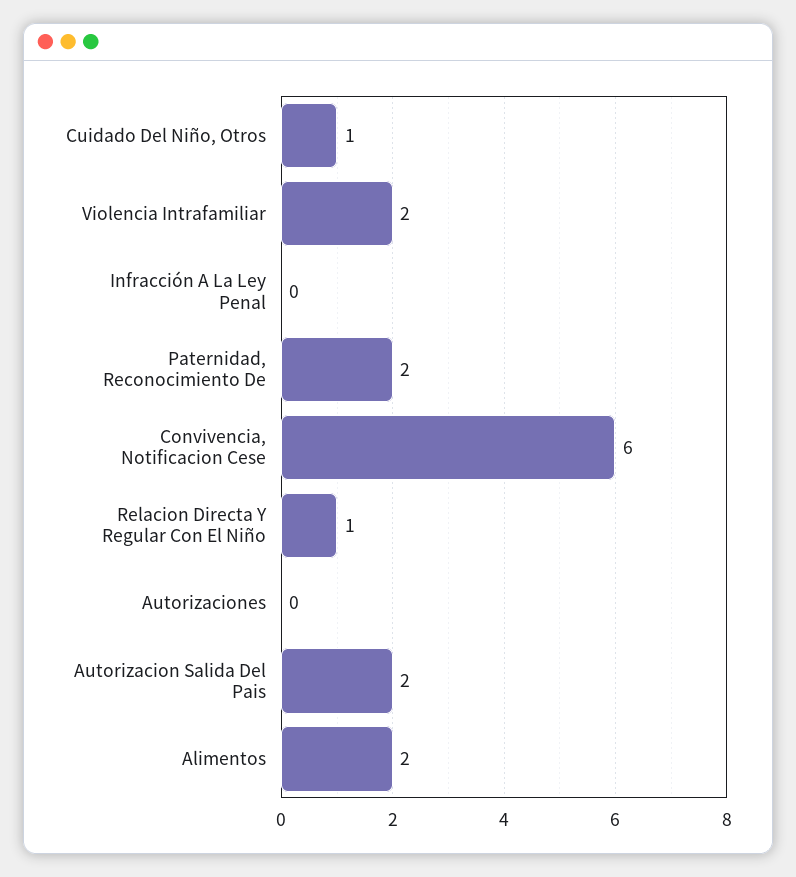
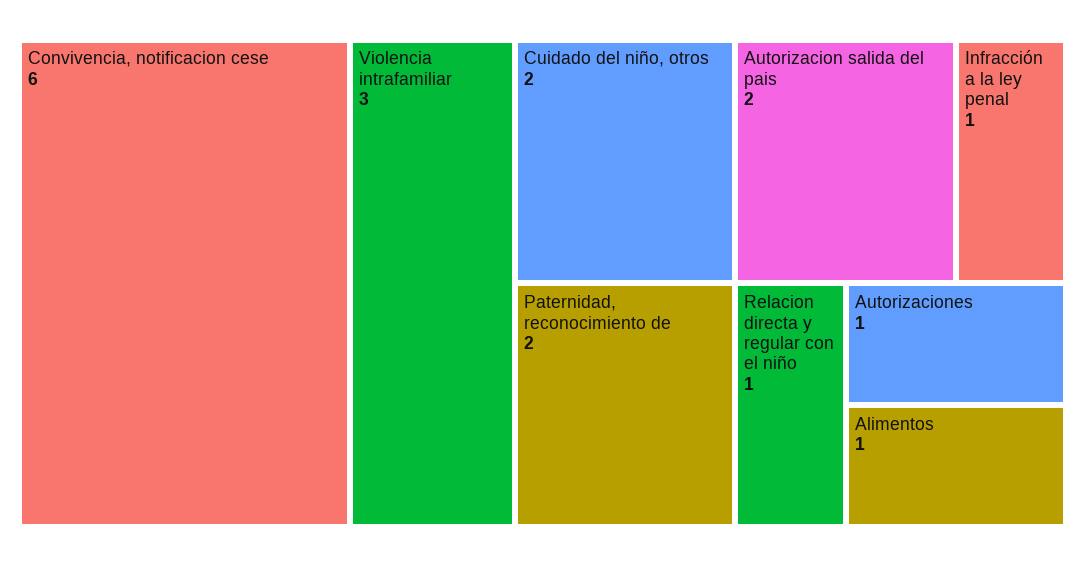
Cuidado Del Niño, Otros: 1 -> 2
Violencia Intrafamiliar: 2 -> 3
Infracción A La Ley Penal: 0 -> 1
Autorizaciones: 0 -> 1
Alimentos: 2 -> 1

